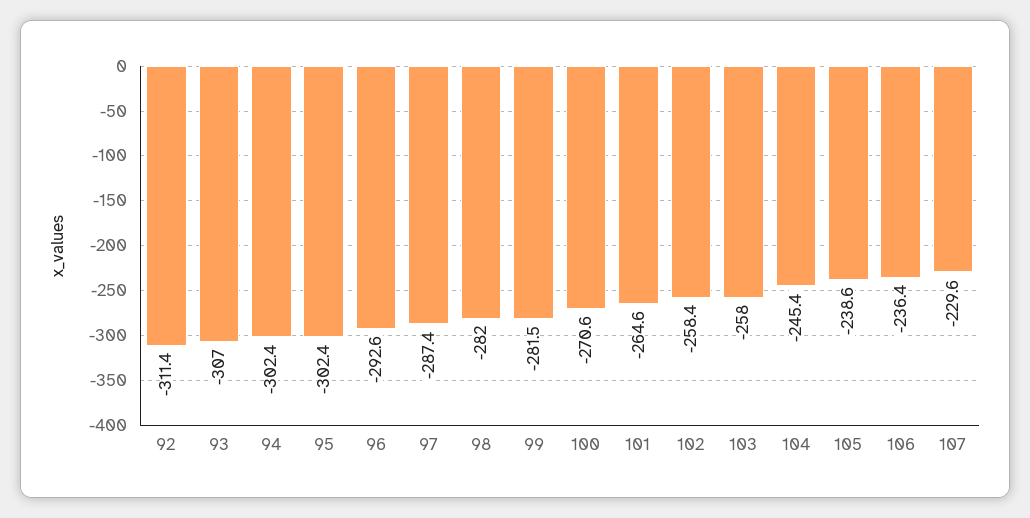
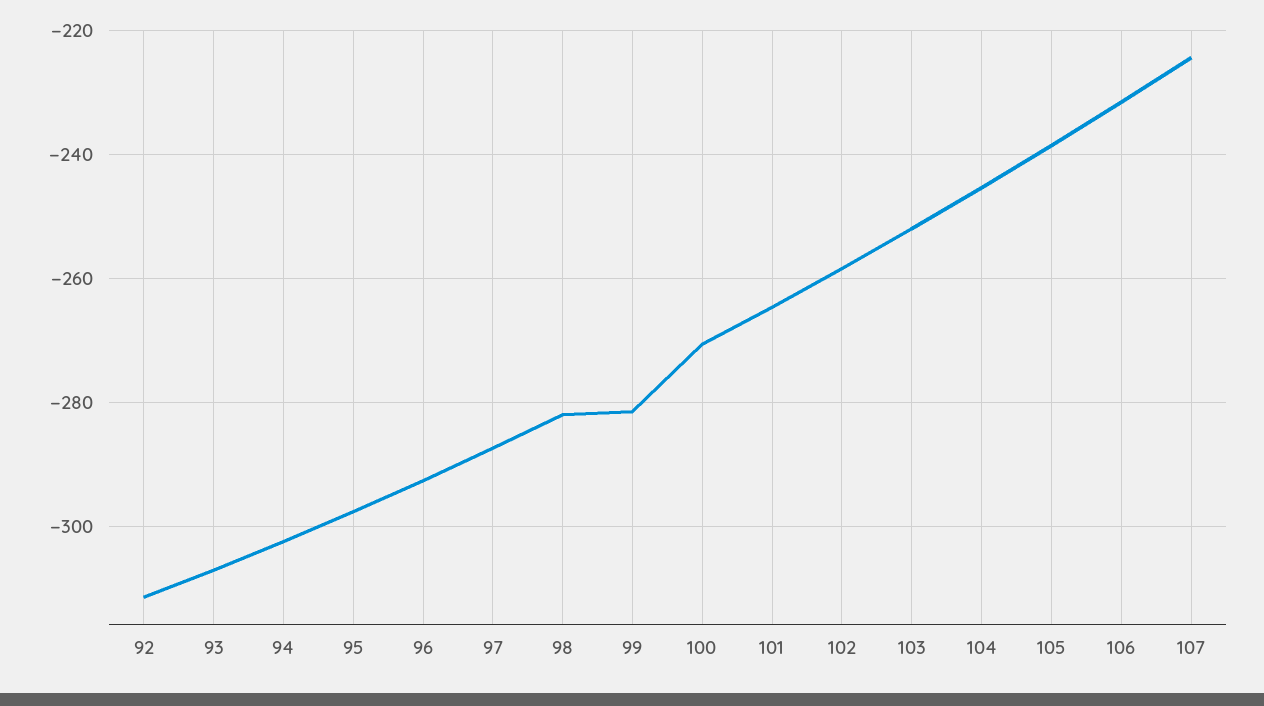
95: -302.4 -> -298
103: -258 -> -252
106: -236.4 -> -232
107: -229.6 -> -224

